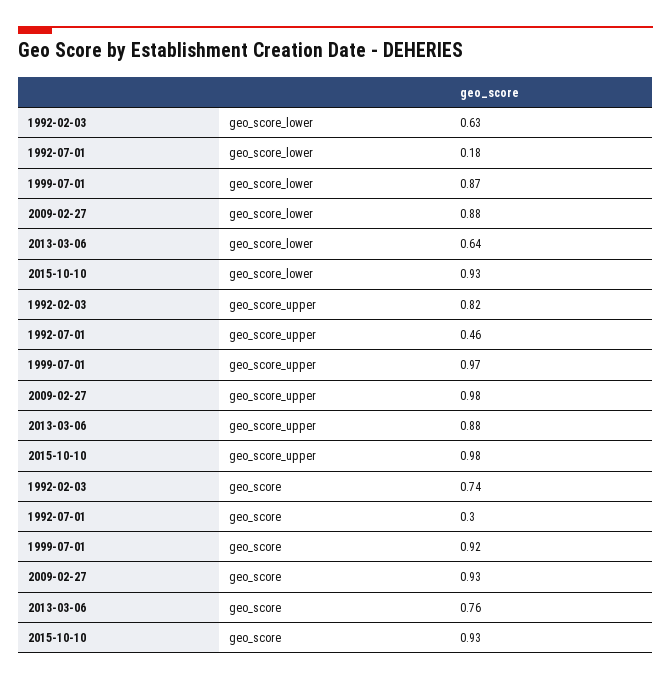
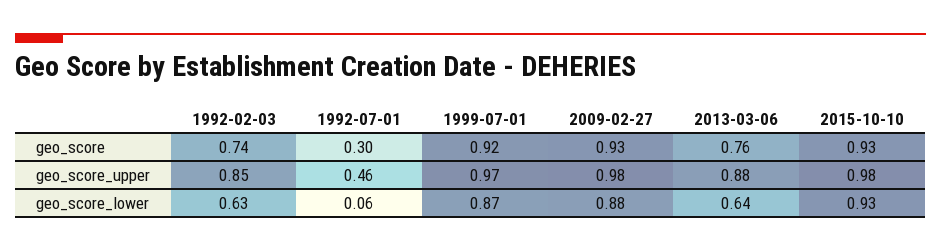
1992-07-01, geo_score_lower: 0.18 -> 0.06
1992-02-03, geo_score_upper: 0.82 -> 0.85

